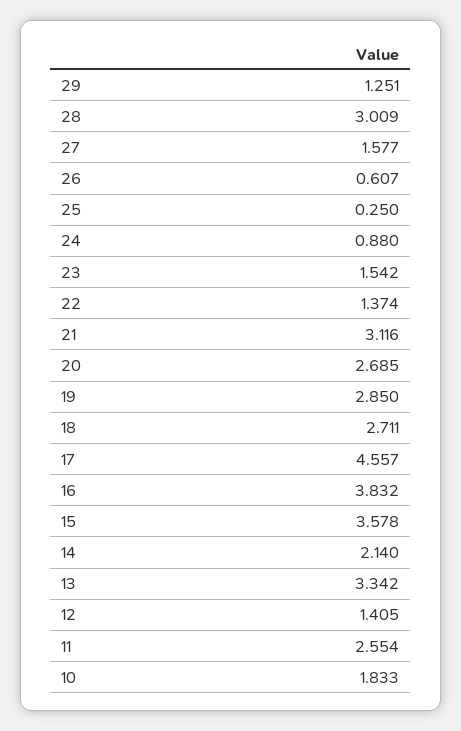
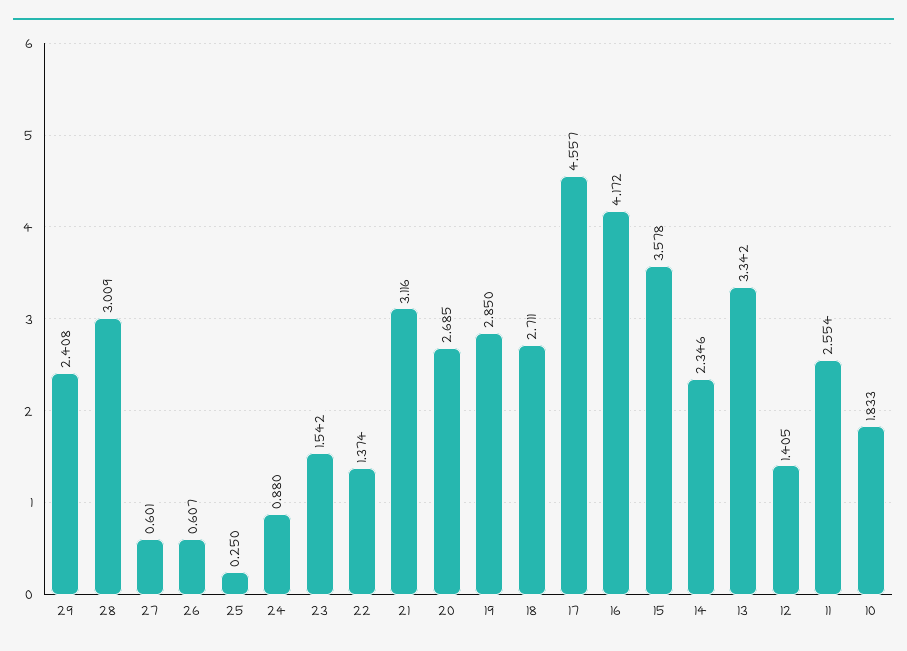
29: 1.251 -> 2.408
27: 1.577 -> 0.601
16: 3.832 -> 4.172
14: 2.14 -> 2.346

